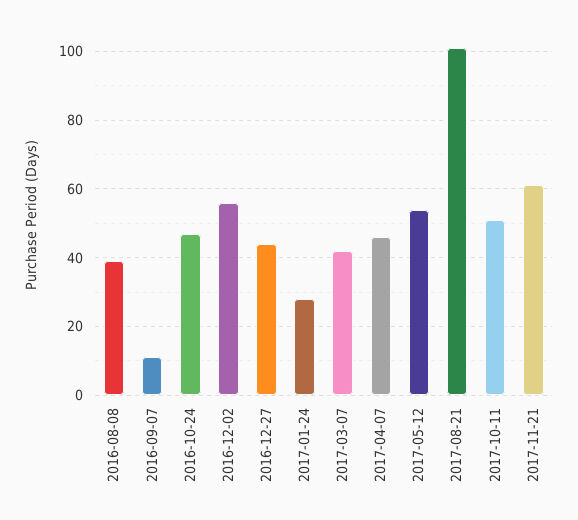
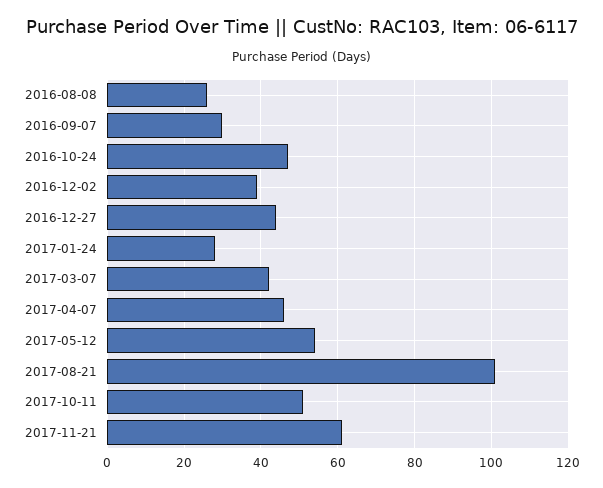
2016-08-08: 40 -> 25
2016-09-07: 10 -> 30
2016-12-02: 55 -> 40

